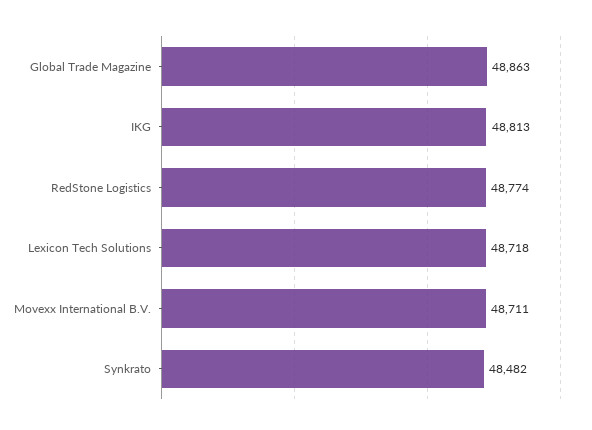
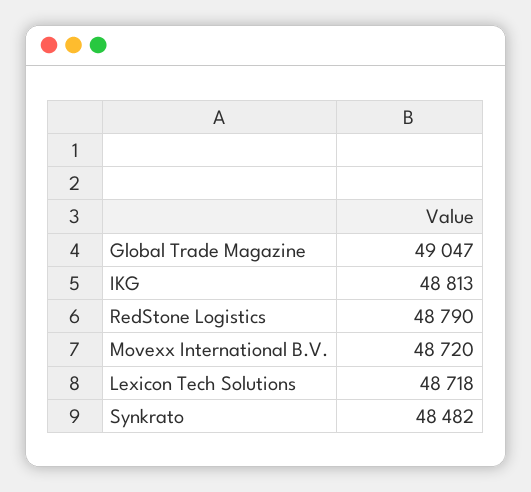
Global Trade Magazine: 48863 -> 49047
RedStone Logistics: 48774 -> 48790
Movexx International B.V.: 48711 -> 48720

